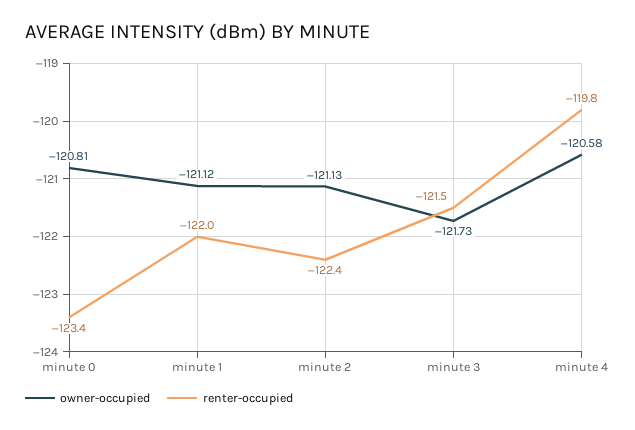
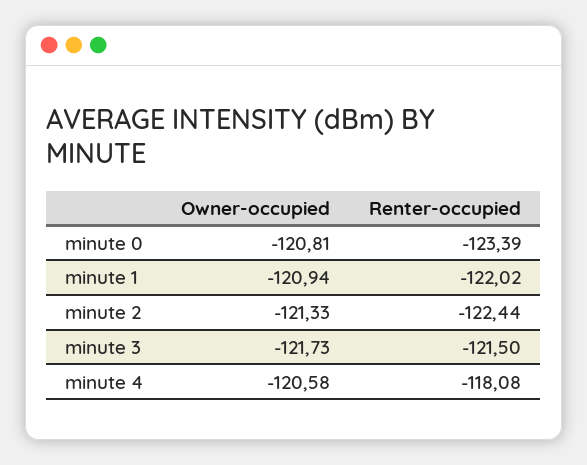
owner-occupied, minute 1: -121.12 -> -120.94
owner-occupied, minute 2: -121.13 -> -121.33
renter-occupied, minute 4: -119.8 -> -118.08

